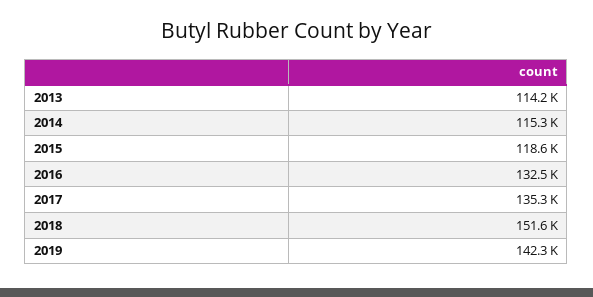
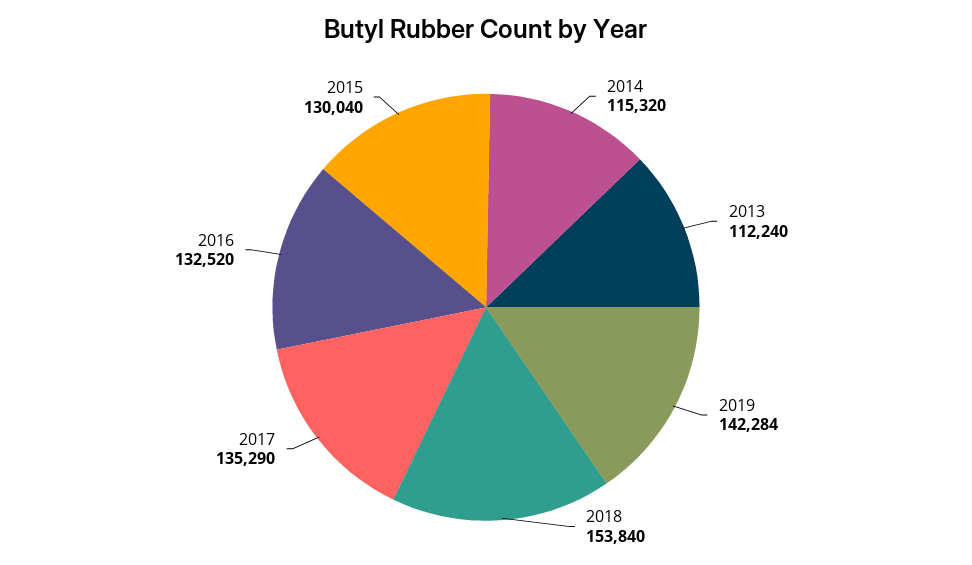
2013: 114200 -> 112240
2015: 118600 -> 130040
2018: 151600 -> 153840

